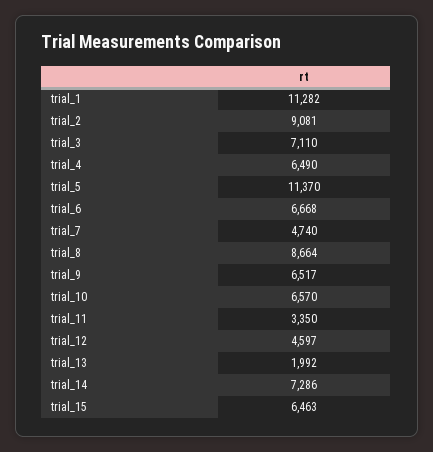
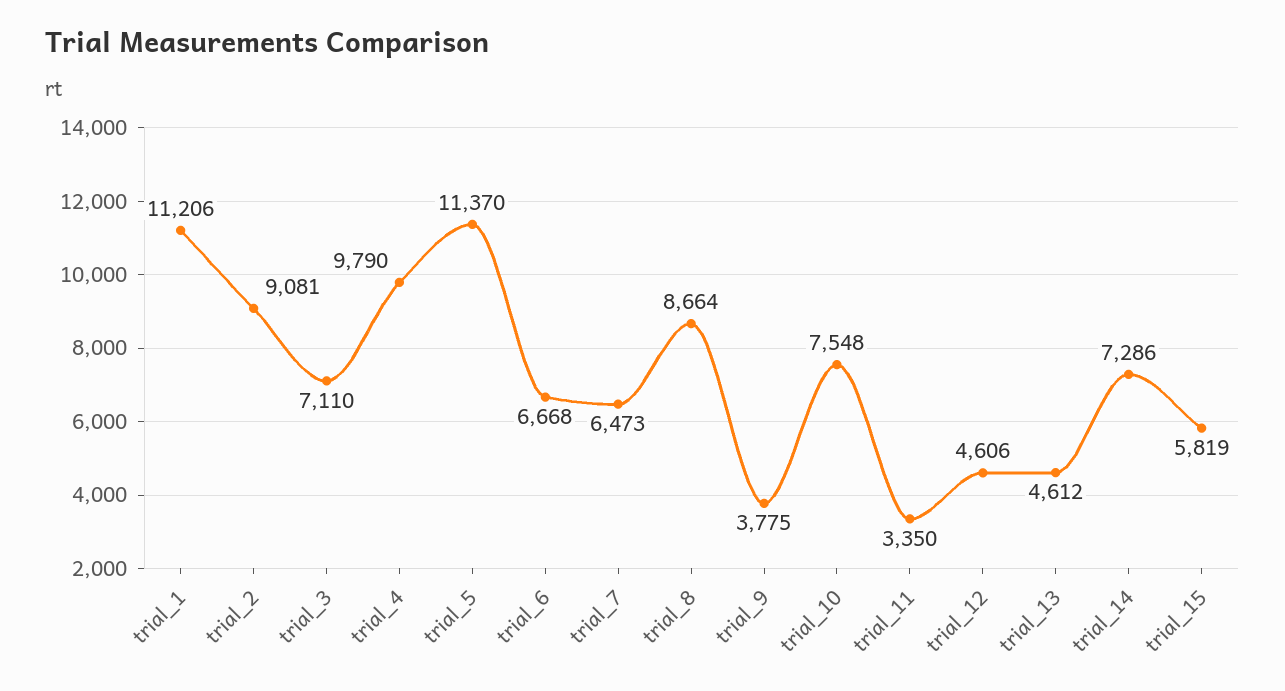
trial_1: 11282 -> 11206
trial_4: 6490 -> 9790
trial_7: 4740 -> 6473
trial_9: 6517 -> 3775
trial_10: 6570 -> 7548
trial_12: 4597 -> 4606
trial_13: 1992 -> 4612
trial_15: 6463 -> 5819

